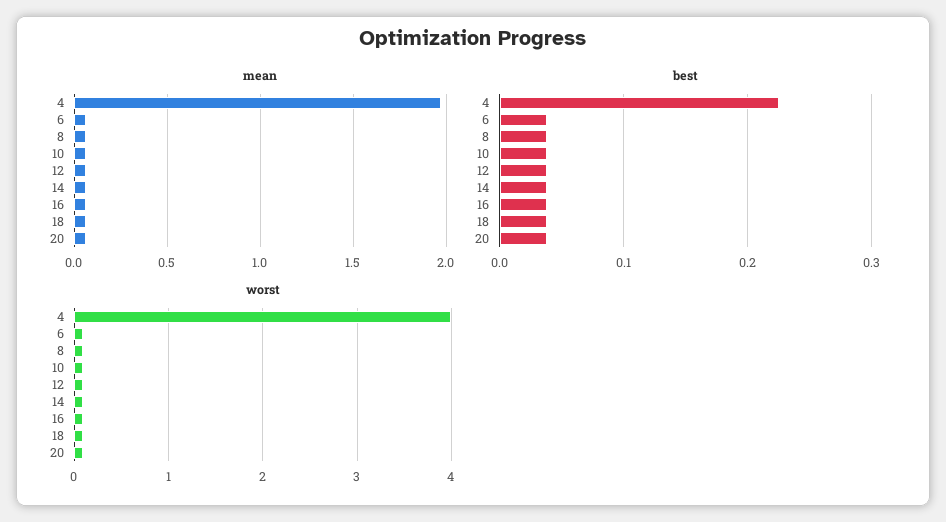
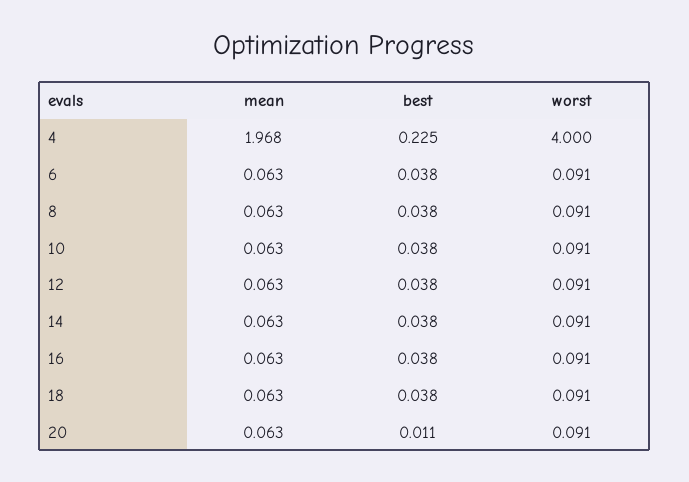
best, 20: 0.04 -> 0.011

